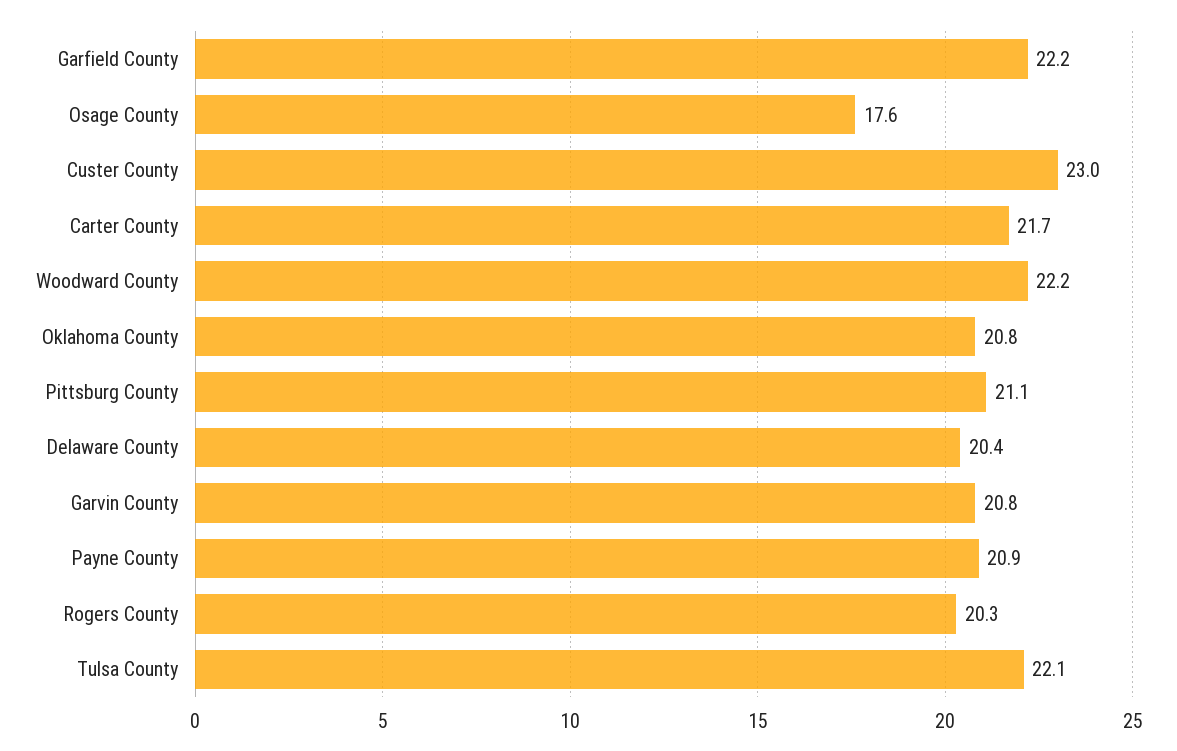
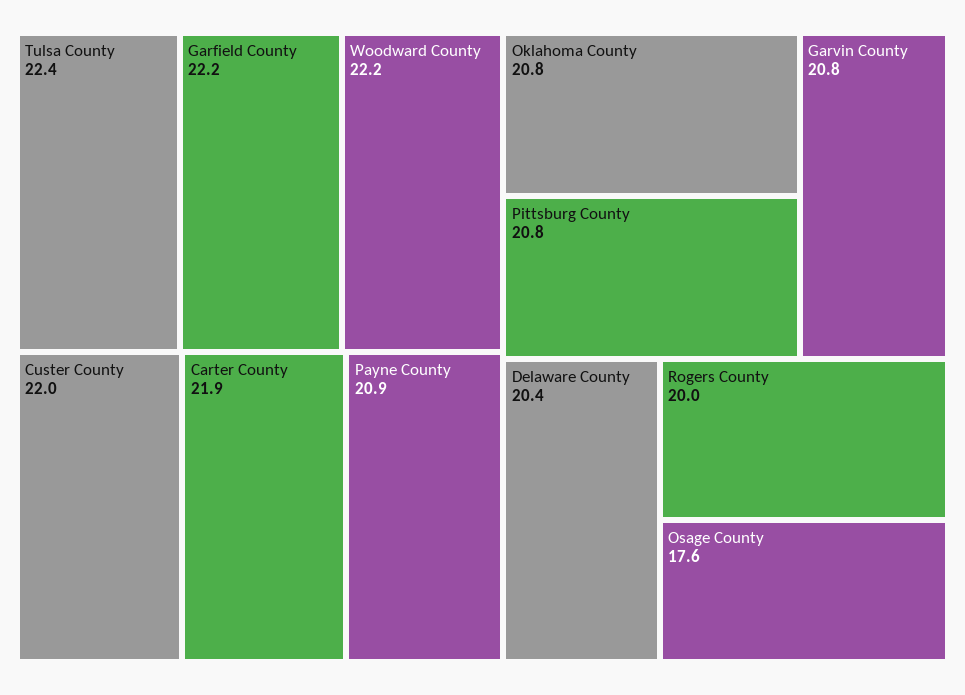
Custer County: 23 -> 22
Carter County: 21.7 -> 21.9
Pittsburg County: 21.1 -> 20.8
Rogers County: 20.3 -> 20
Tulsa County: 22.1 -> 22.4

